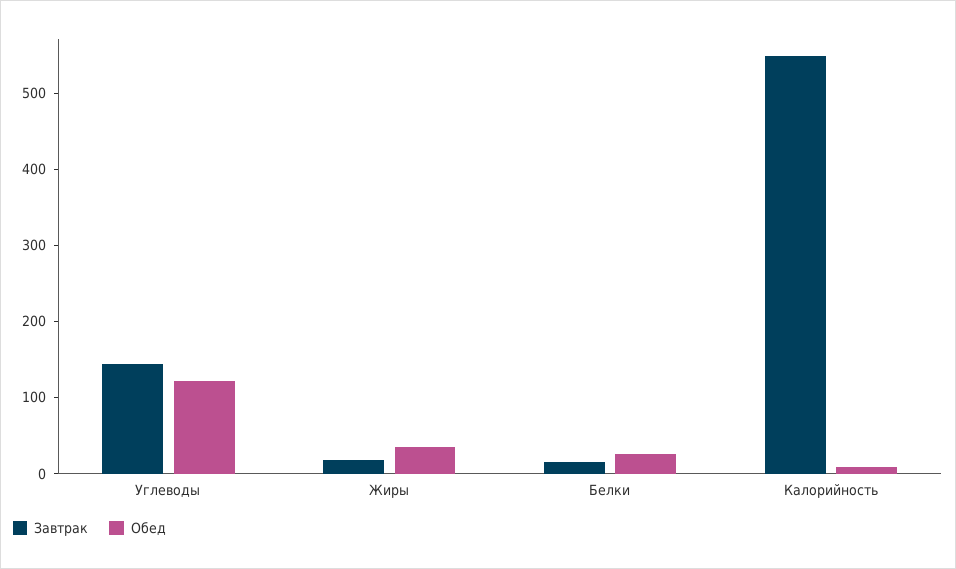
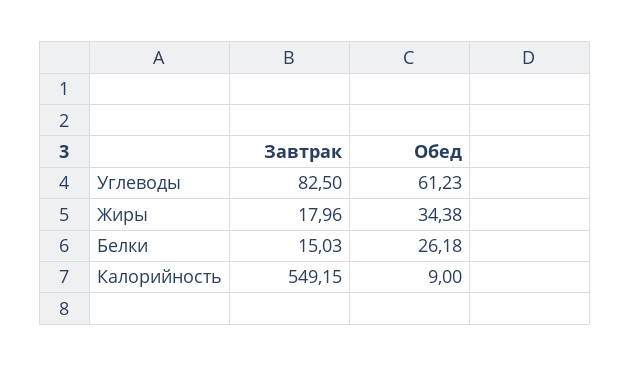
Завтрак, Углеводы: 140 -> 82.5
Обед, Углеводы: 120 -> 61.23

